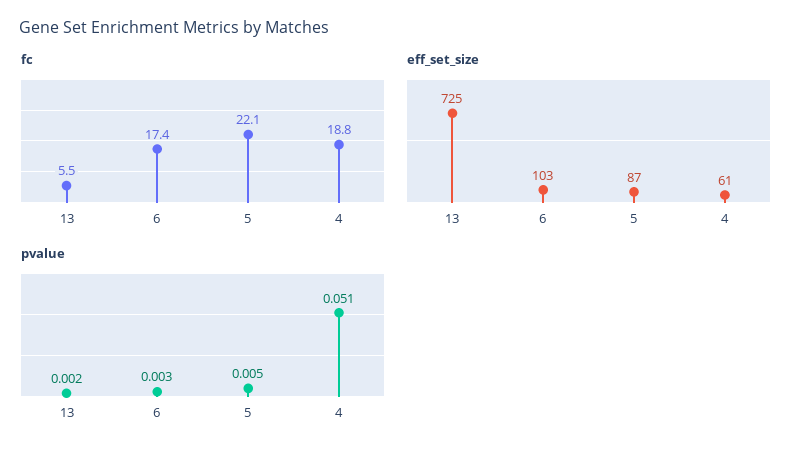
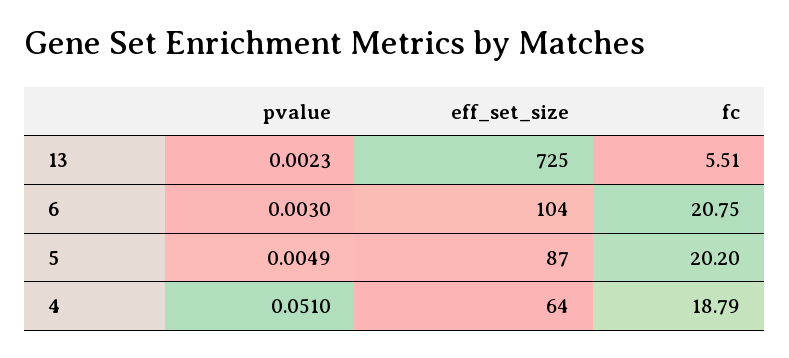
fc, 6: 17.4 -> 20.75
fc, 5: 22.1 -> 20.2
eff_set_size, 6: 103 -> 104
eff_set_size, 4: 61 -> 64

